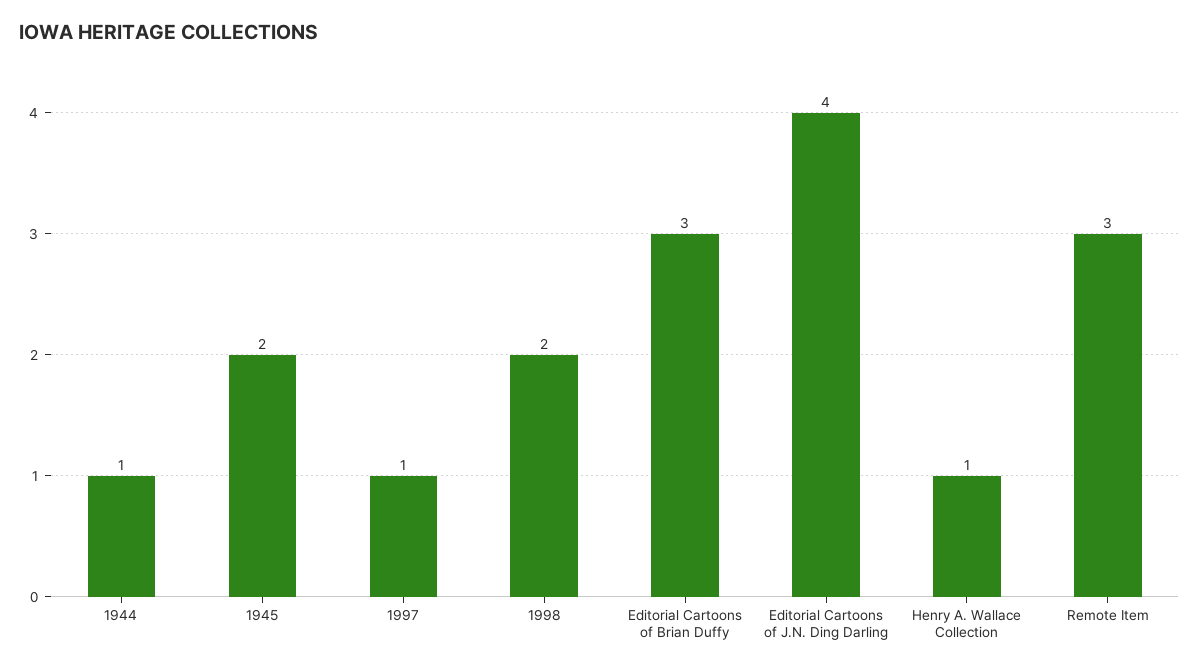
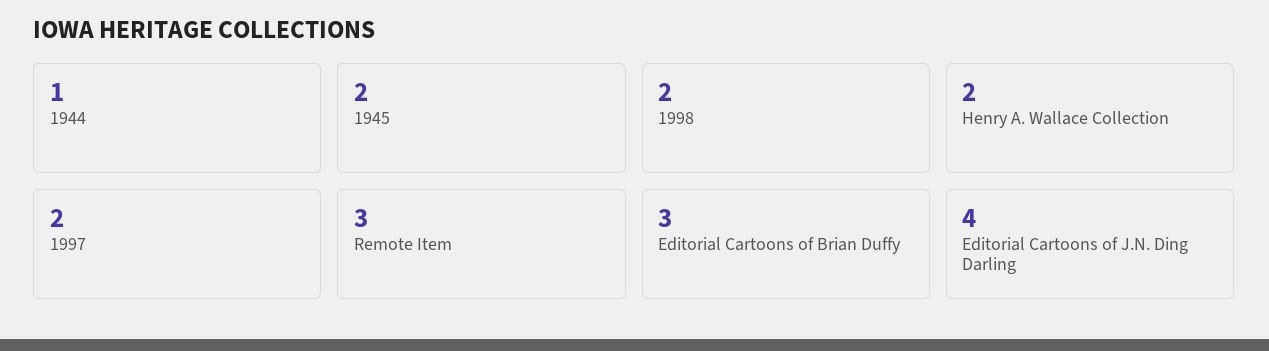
1997: 1 -> 2
Henry A. Wallace Collection: 1 -> 2

